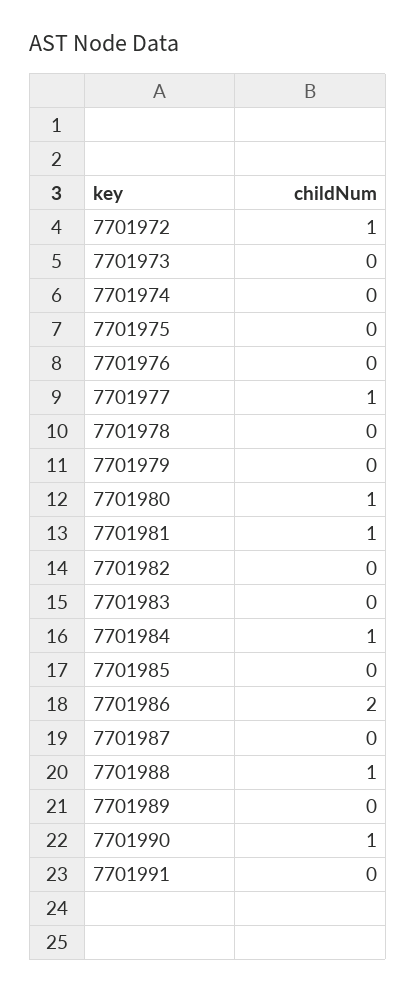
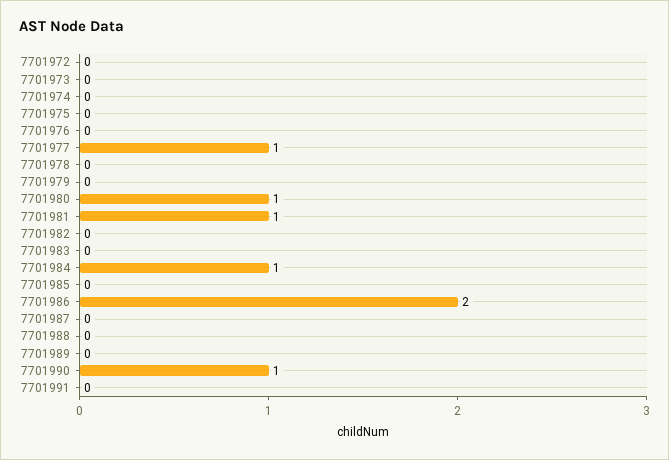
7701972: 1 -> 0
7701988: 1 -> 0

